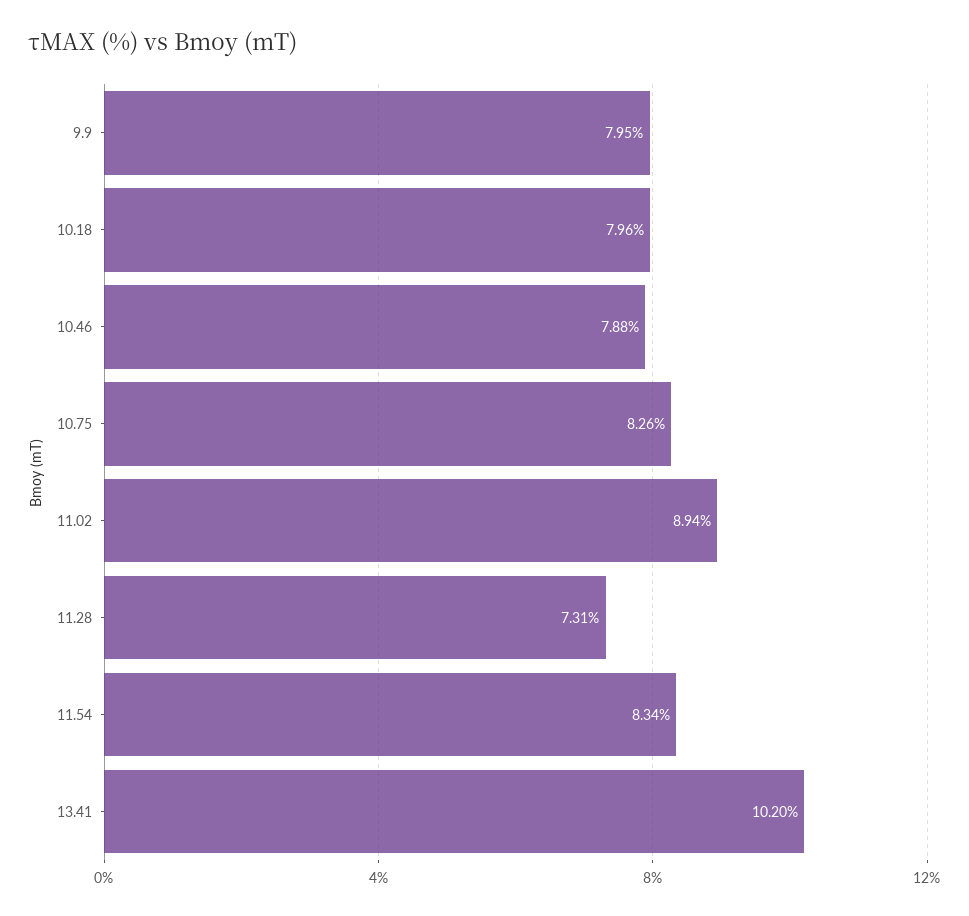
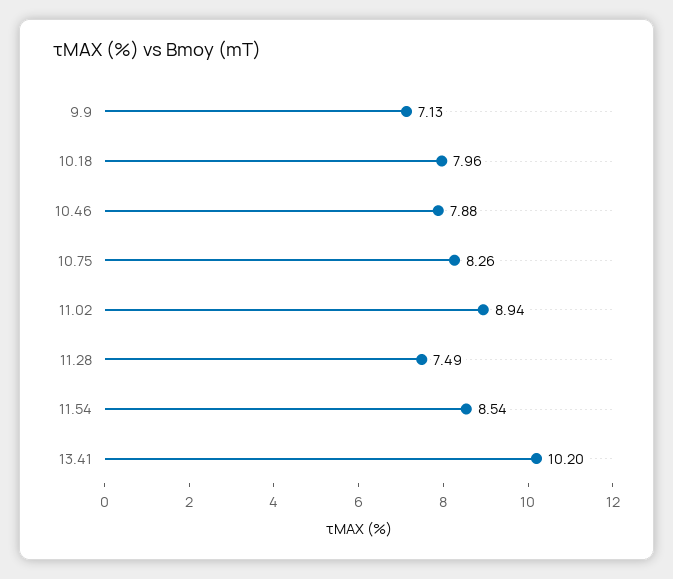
9.9: 7.95 -> 7.13
11.28: 7.31 -> 7.49
11.54: 8.34 -> 8.54

